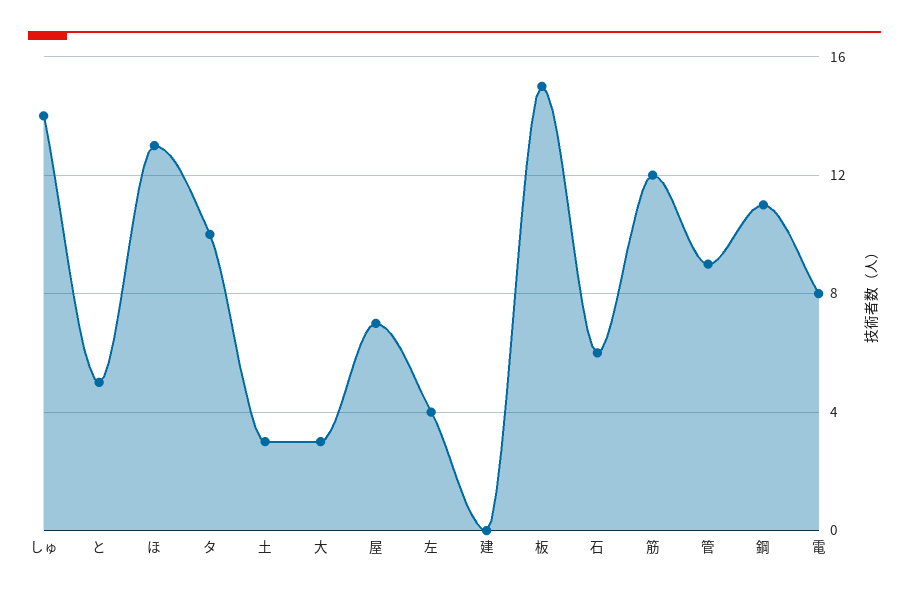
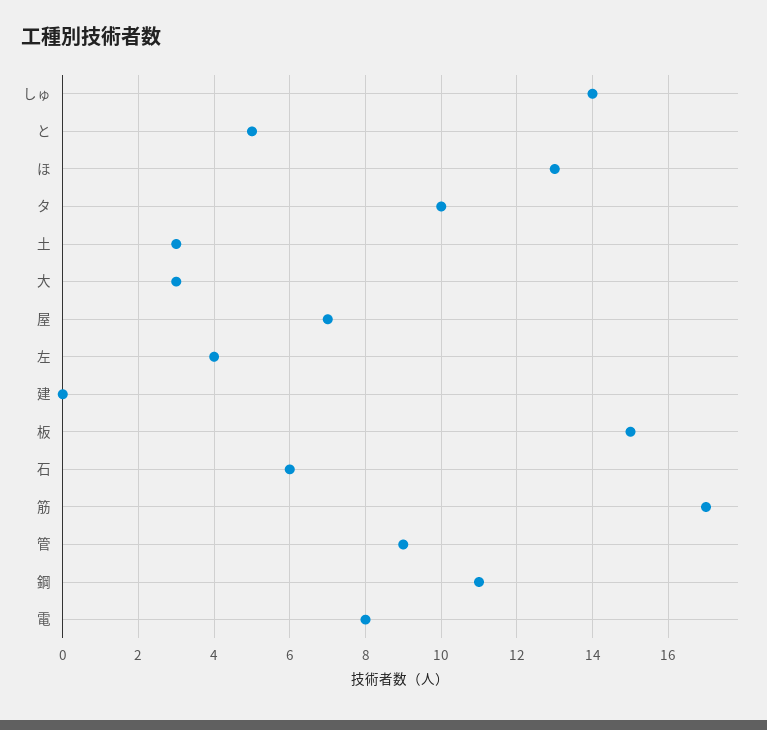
筋: 12 -> 17

